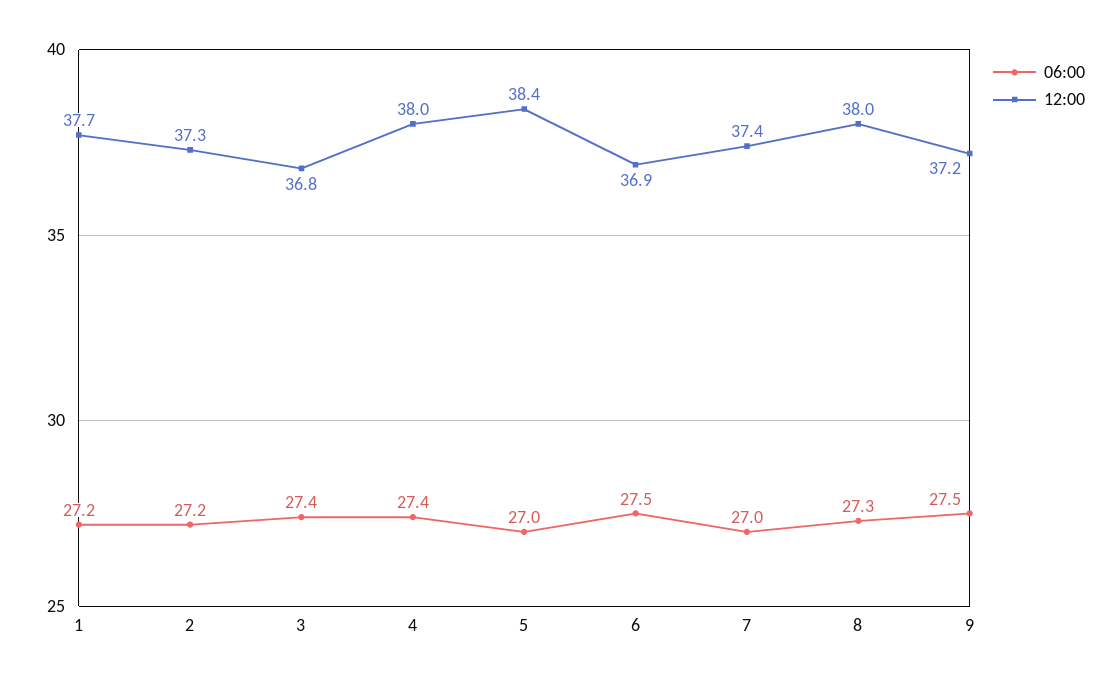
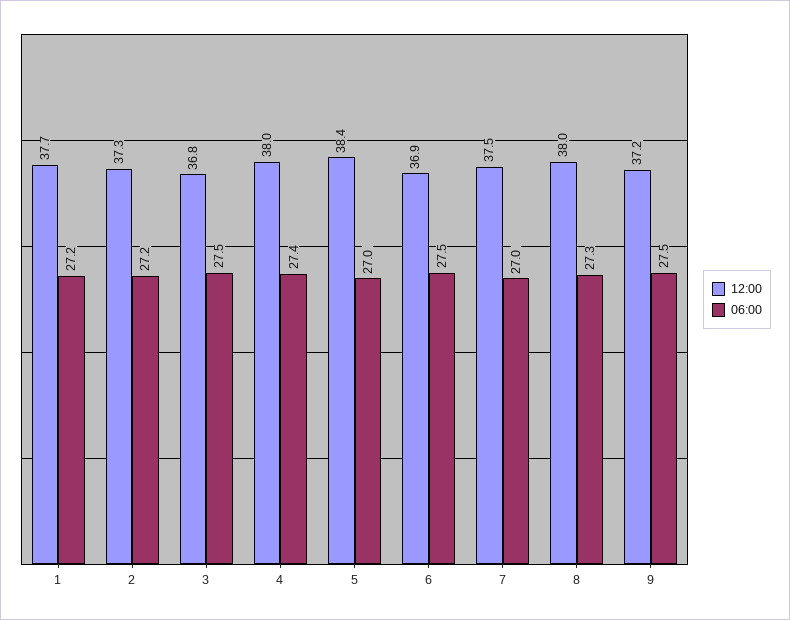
06:00, 3: 27.4 -> 27.5
12:00, 7: 37.4 -> 37.5

